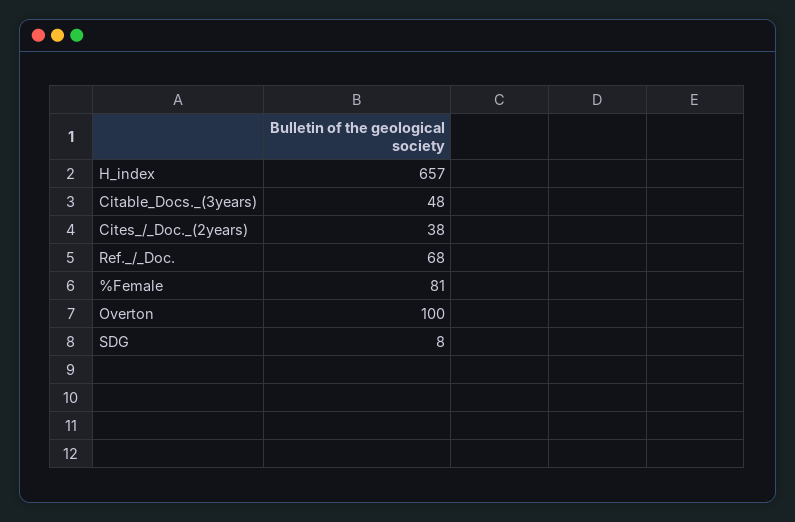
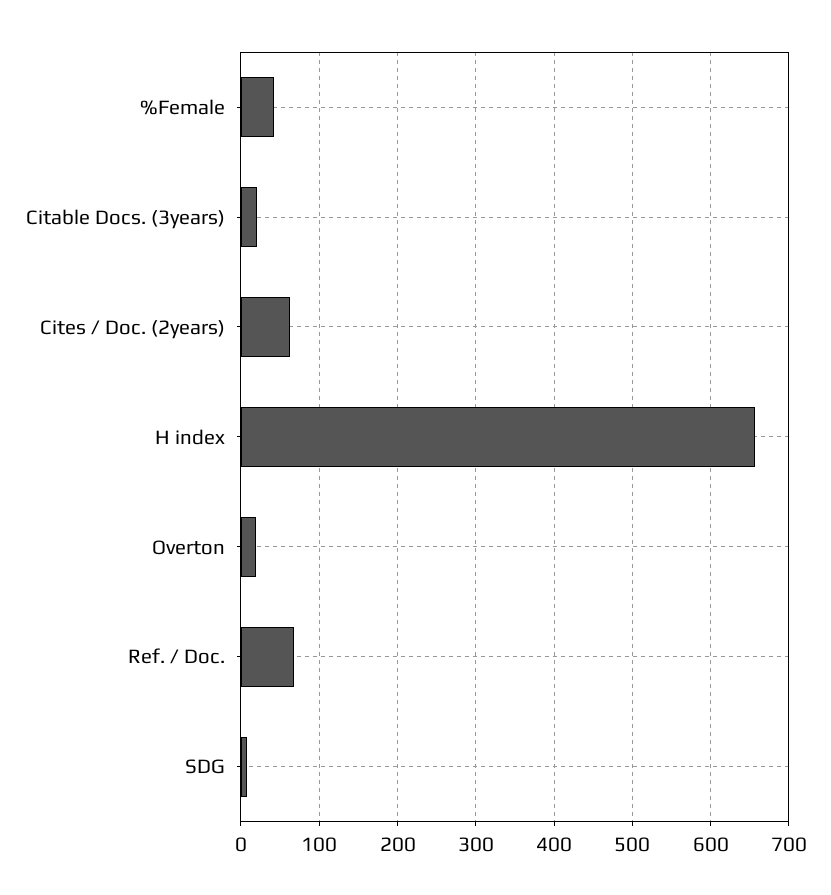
Citable_Docs._(3years): 48 -> 20
Cites_/_Doc._(2years): 38 -> 60
%Female: 81 -> 40
Overton: 100 -> 20

